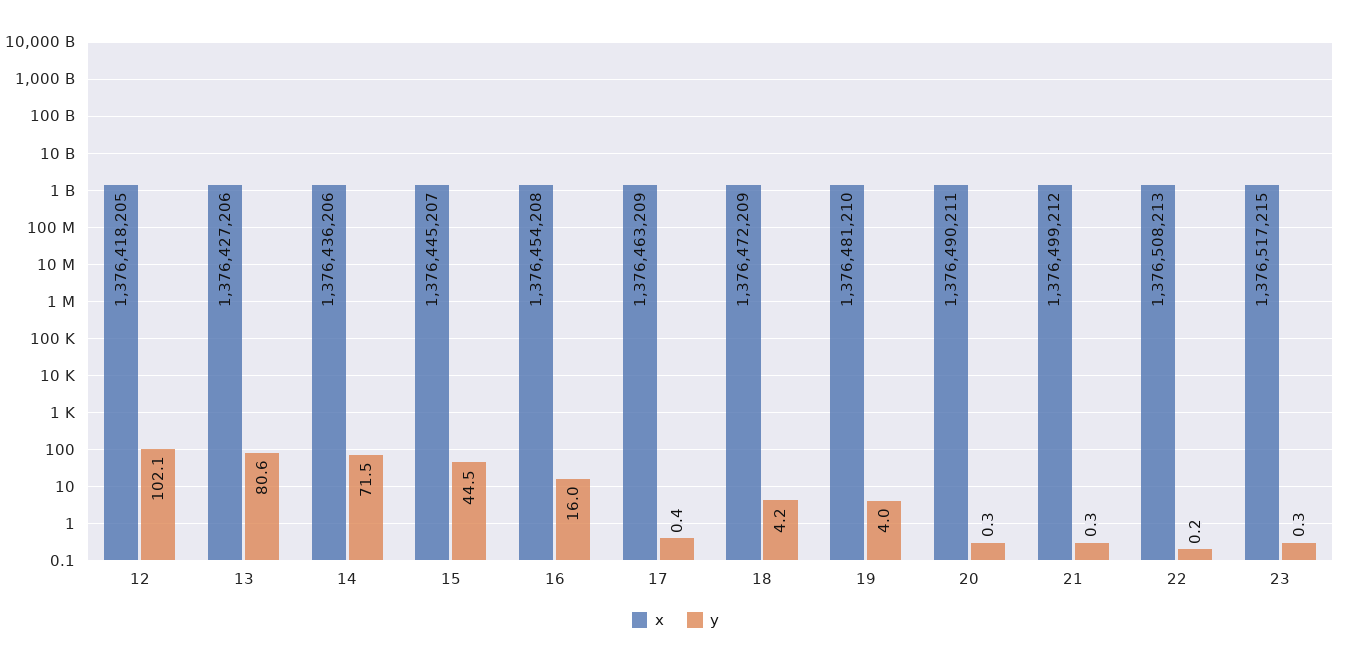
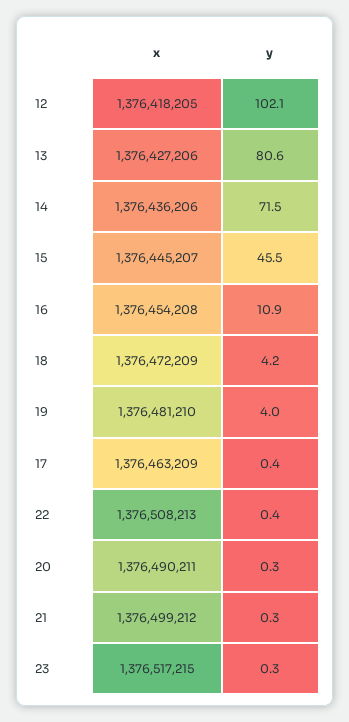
y, 15: 44.5 -> 45.5
y, 16: 16 -> 10.9
y, 22: 0.2 -> 0.4

